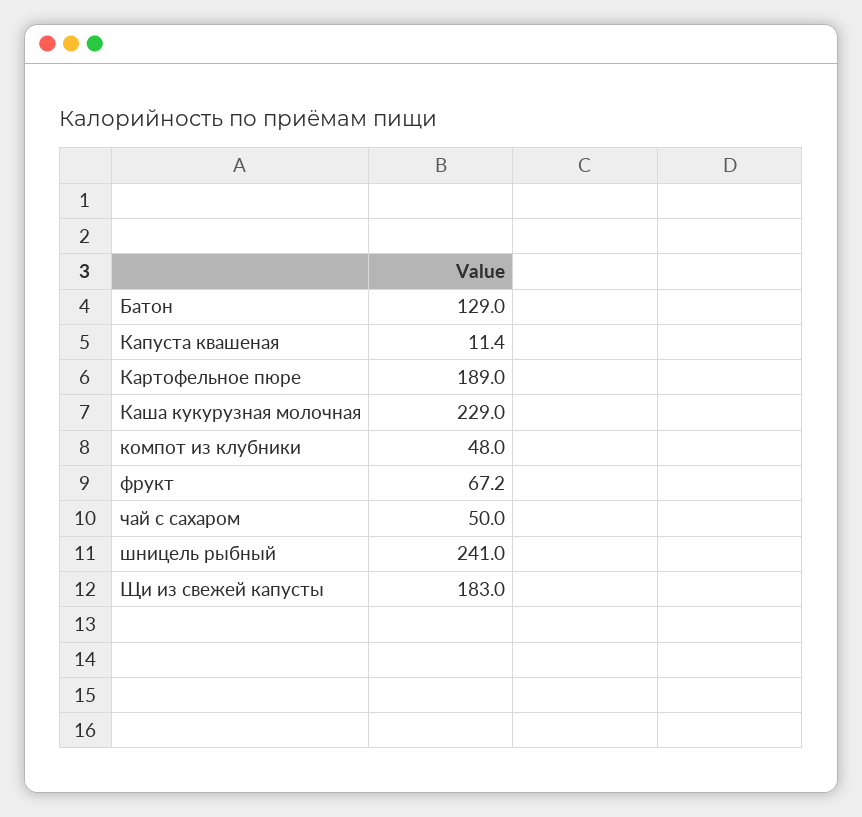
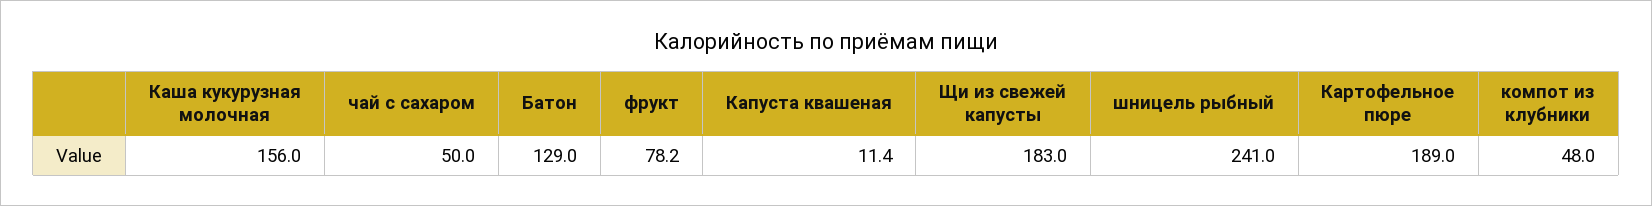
Каша кукурузная молочная: 229 -> 156
фрукт: 67.2 -> 78.2

